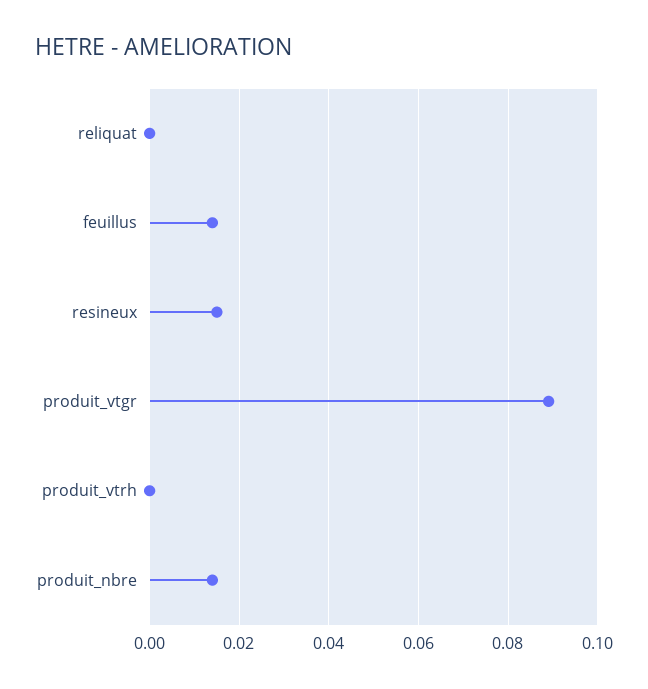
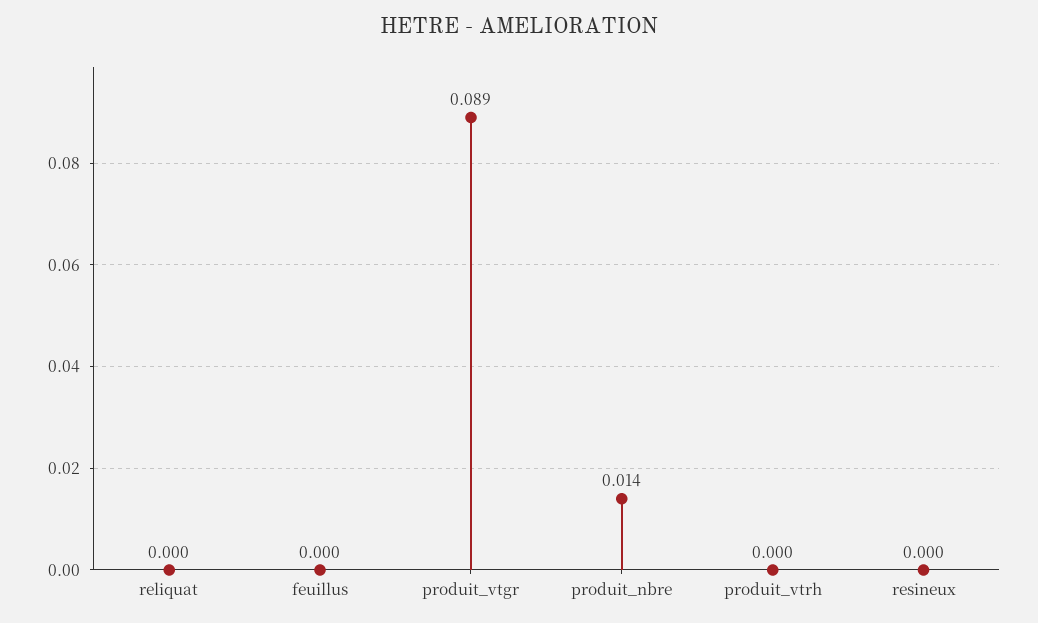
feuillus: 0.015 -> 0
resineux: 0.015 -> 0

